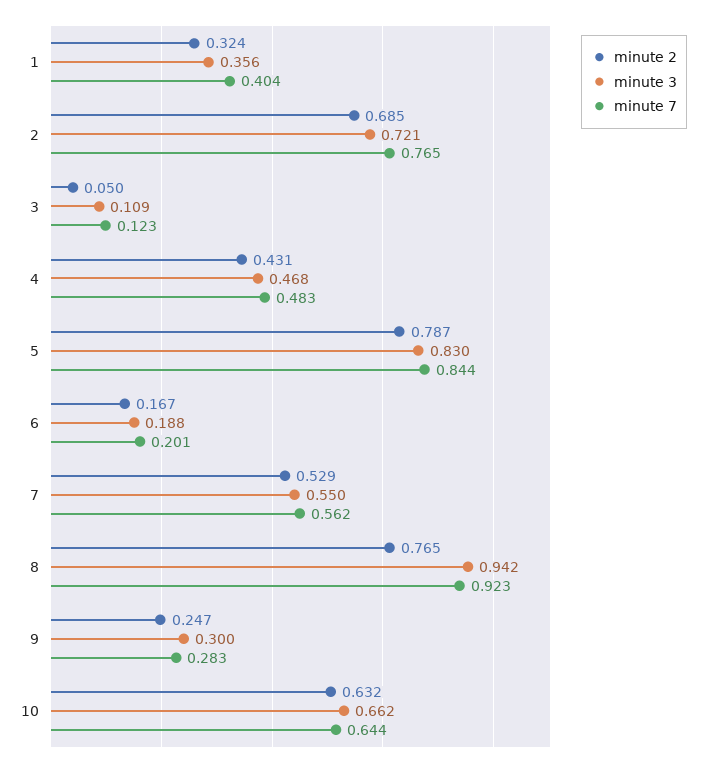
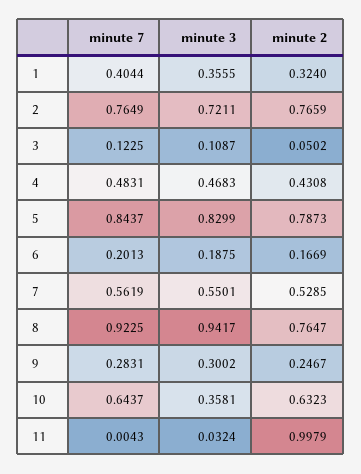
minute 2, 2: 0.685 -> 0.7659
minute 3, 10: 0.662 -> 0.3581
minute 7, 11: none -> 0.0043
minute 3, 11: none -> 0.0324
minute 2, 11: none -> 0.9979

